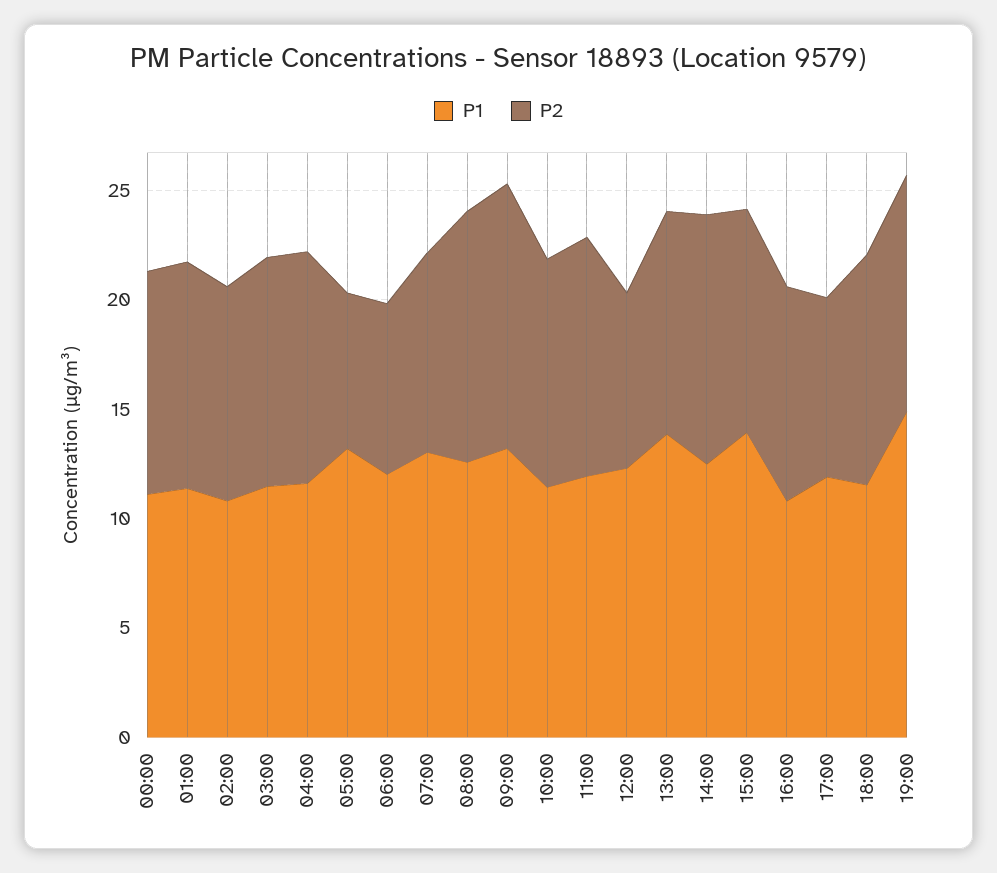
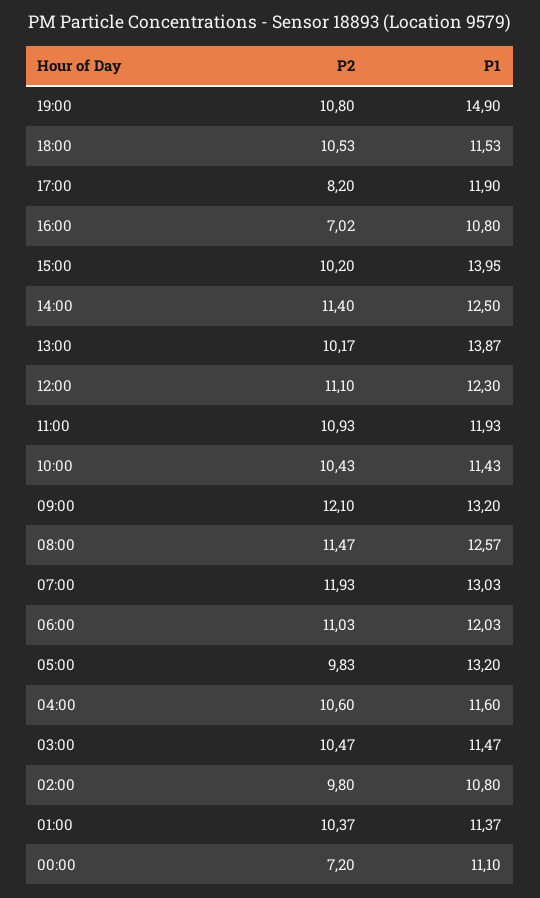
P2, 00:00: 10 -> 7.2
P2, 05:00: 7 -> 9.83
P2, 06:00: 8 -> 11.03
P2, 07:00: 9 -> 11.93
P2, 12:00: 8 -> 11.1
P2, 16:00: 10 -> 7.02

